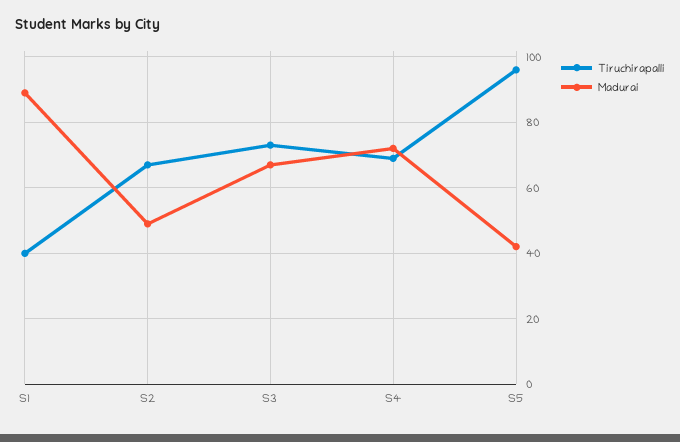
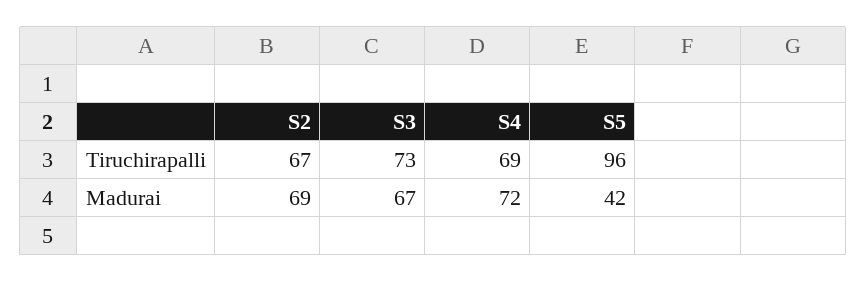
Tiruchirapalli, S1: 40 -> none
Madurai, S1: 90 -> none
Madurai, S2: 50 -> 69

